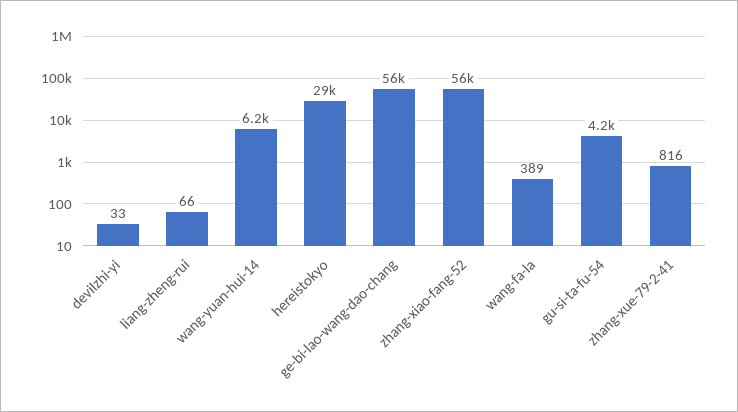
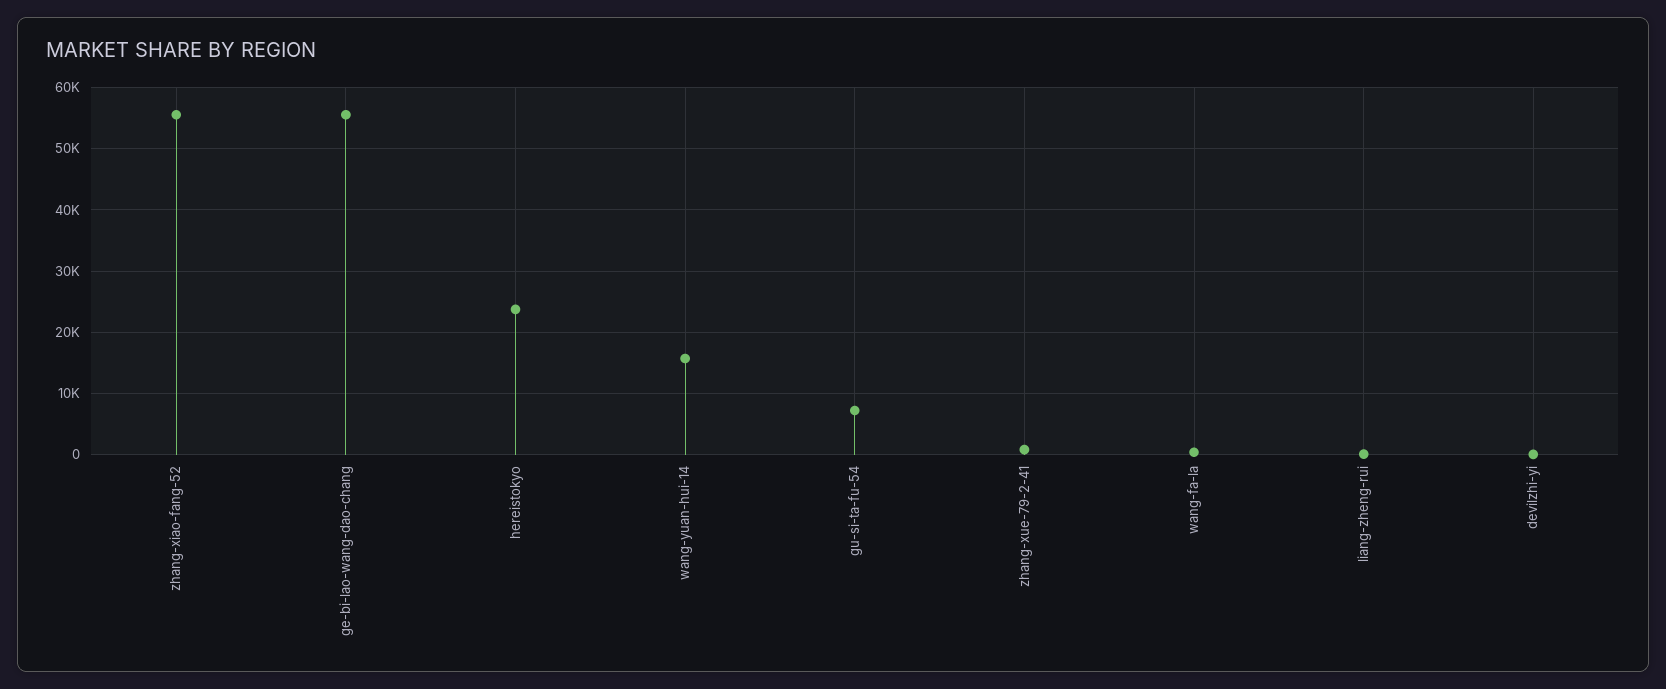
wang-yuan-hui-14: 6200 -> 16000
hereistokyo: 29000 -> 24000
gu-si-ta-fu-54: 4200 -> 7000

